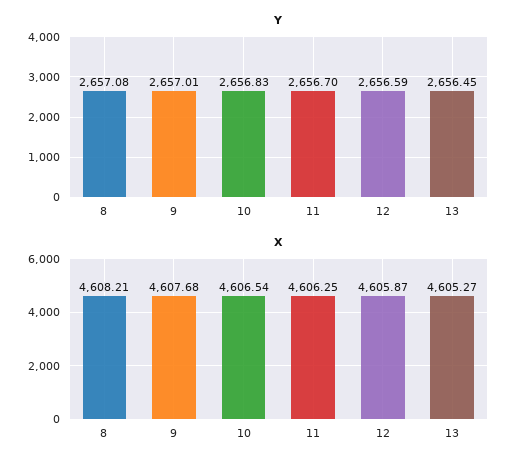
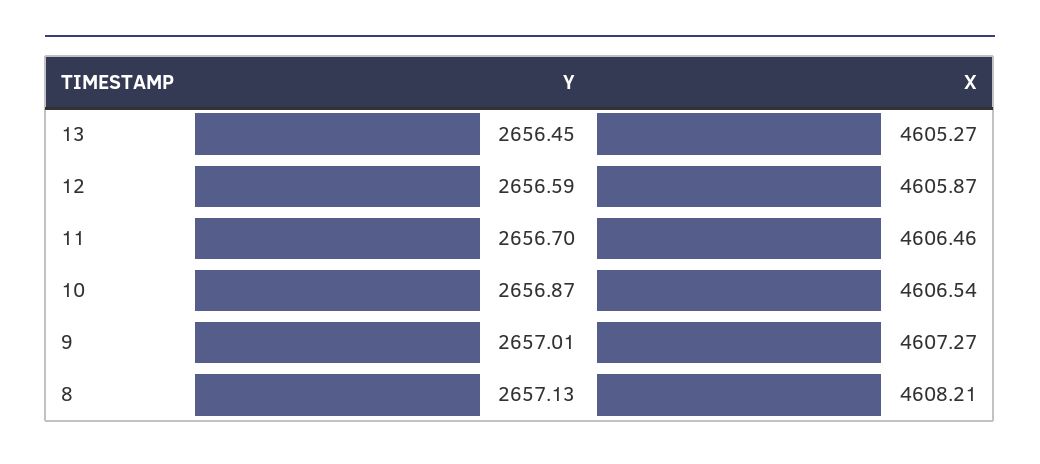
Y, 8: 2657.08 -> 2657.13
Y, 10: 2656.83 -> 2656.87
X, 9: 4607.68 -> 4607.27
X, 11: 4606.25 -> 4606.46

